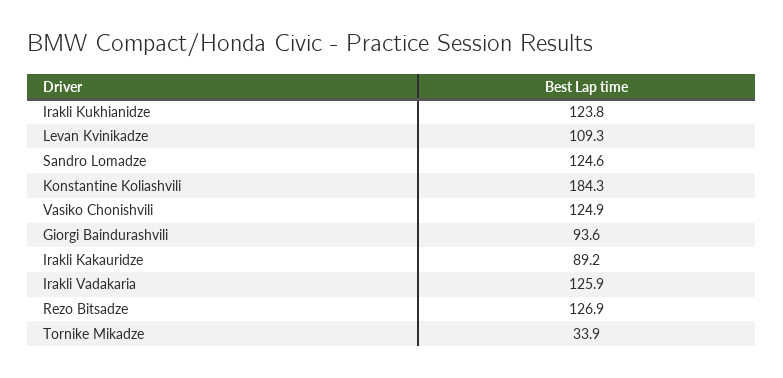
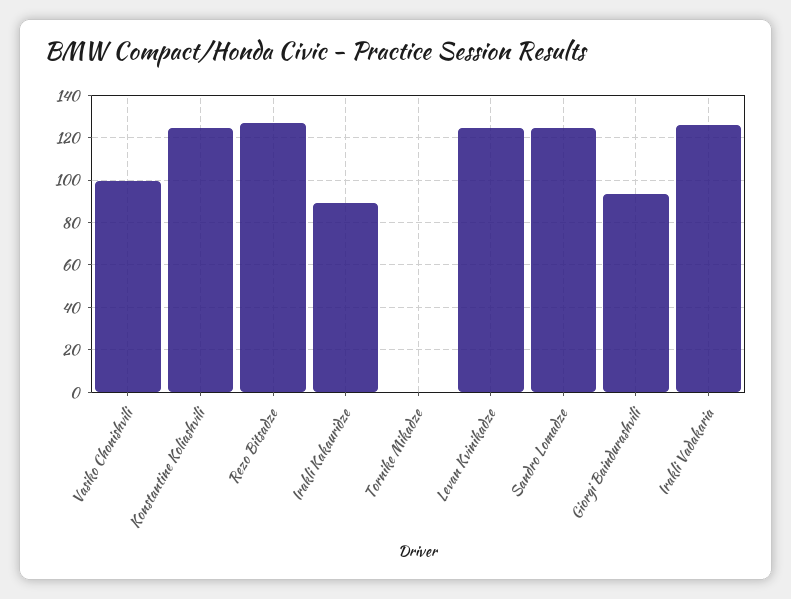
Irakli Kukhianidze: 123.8 -> none
Levan Kvinikadze: 109.3 -> 125
Konstantine Koliashvili: 184.3 -> 125
Vasiko Chonishvili: 124.9 -> 100
Tornike Mikadze: 33.9 -> 0

